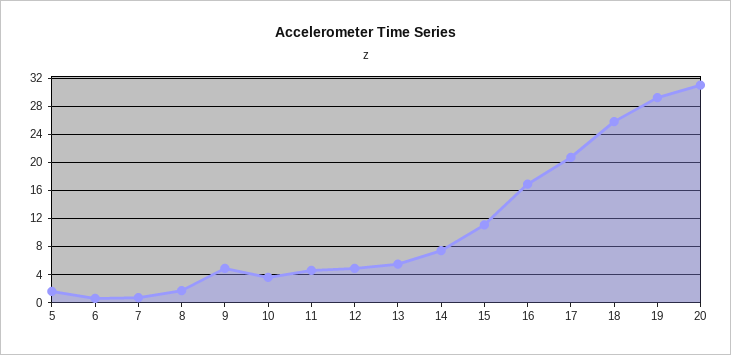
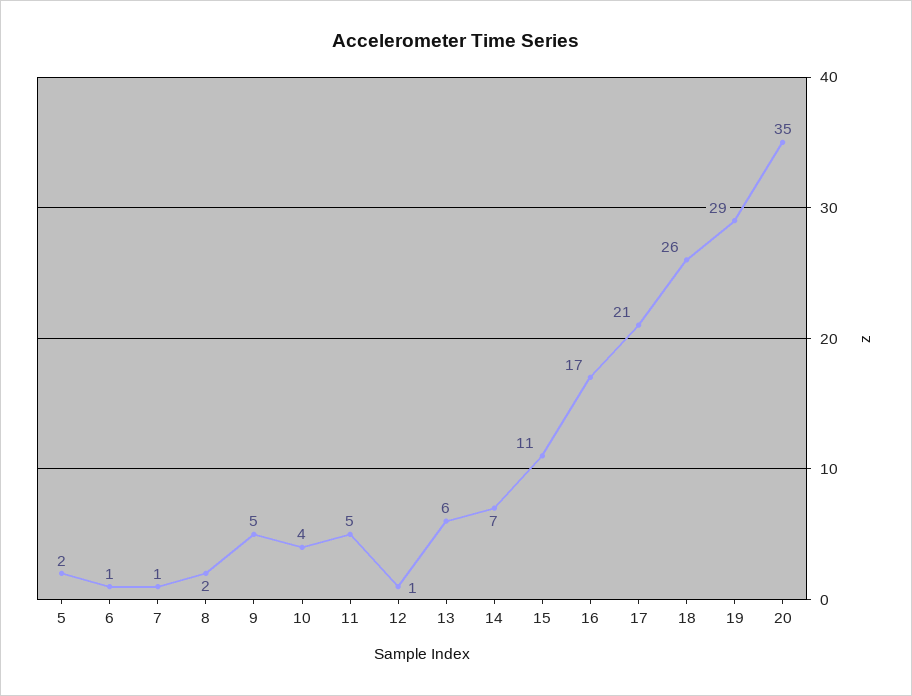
12: 5 -> 1
20: 31 -> 35

